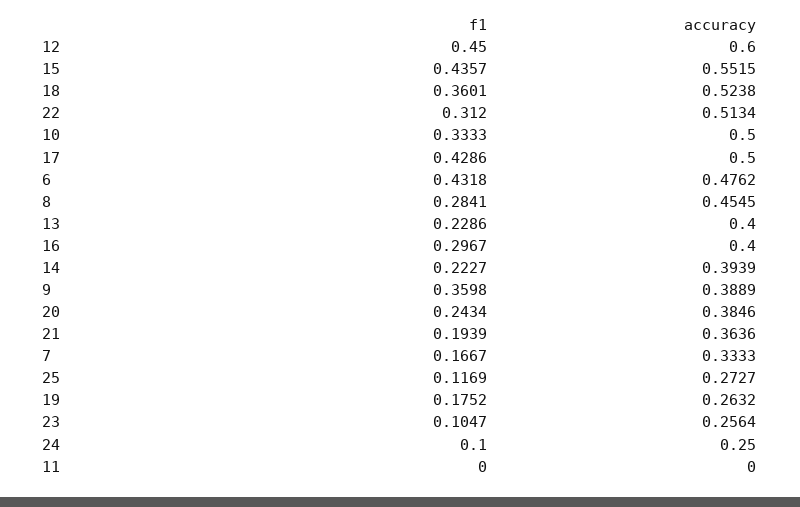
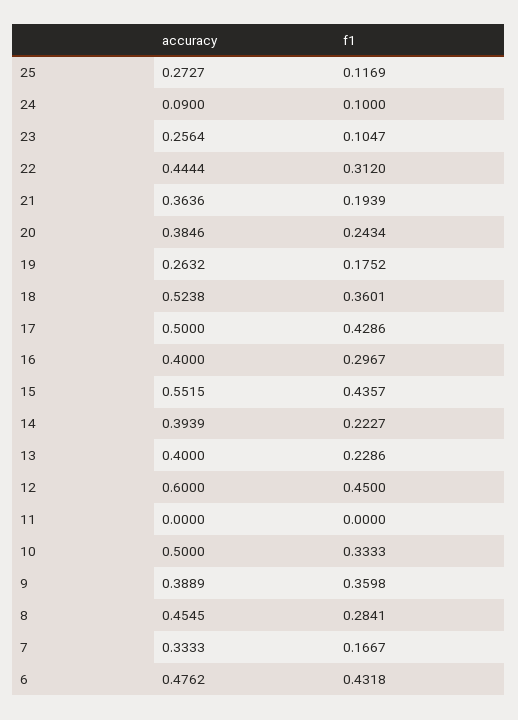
accuracy, 22: 0.5134 -> 0.4444
accuracy, 24: 0.25 -> 0.09

